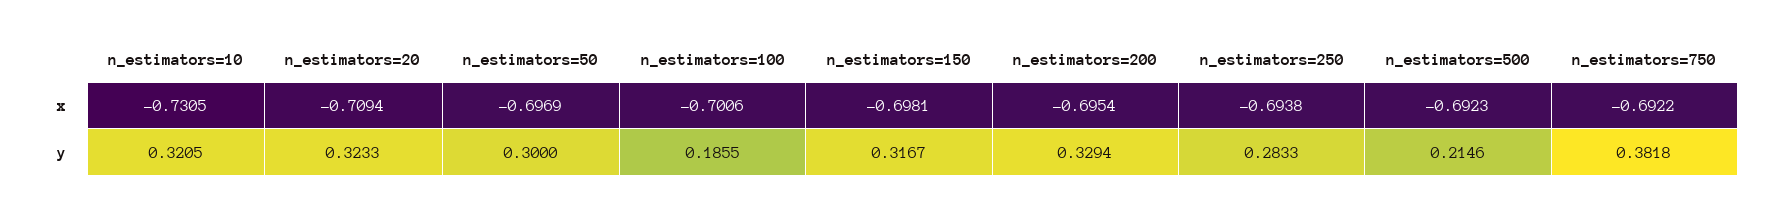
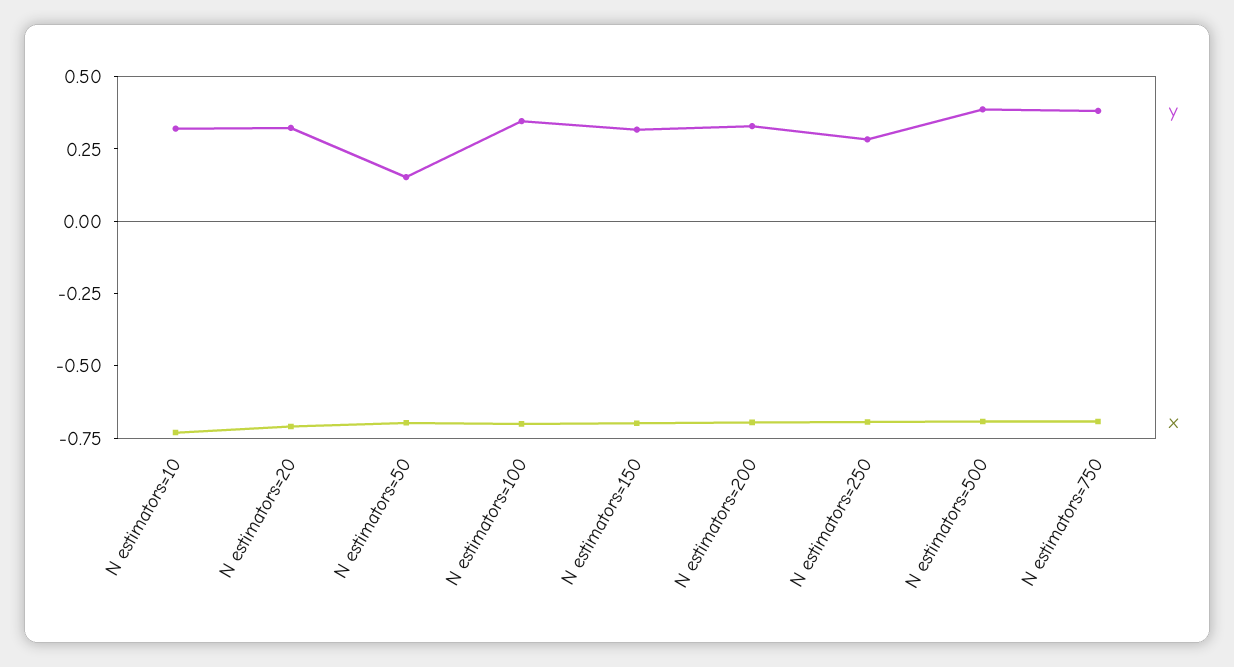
y, n_estimators=50: 0.3 -> 0.15
y, n_estimators=100: 0.1855 -> 0.35
y, n_estimators=500: 0.2146 -> 0.4

